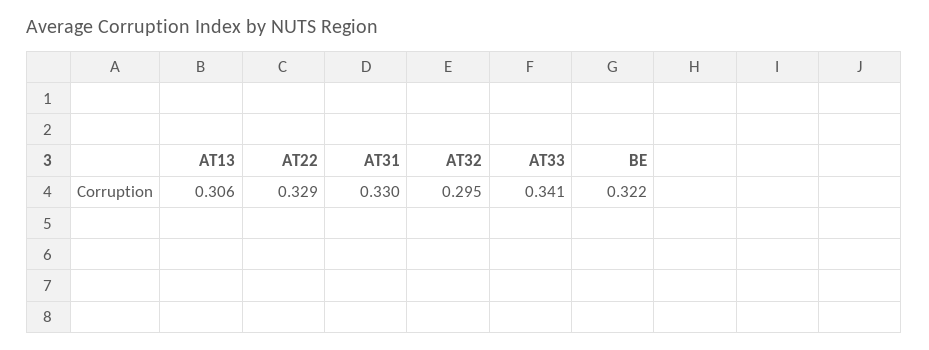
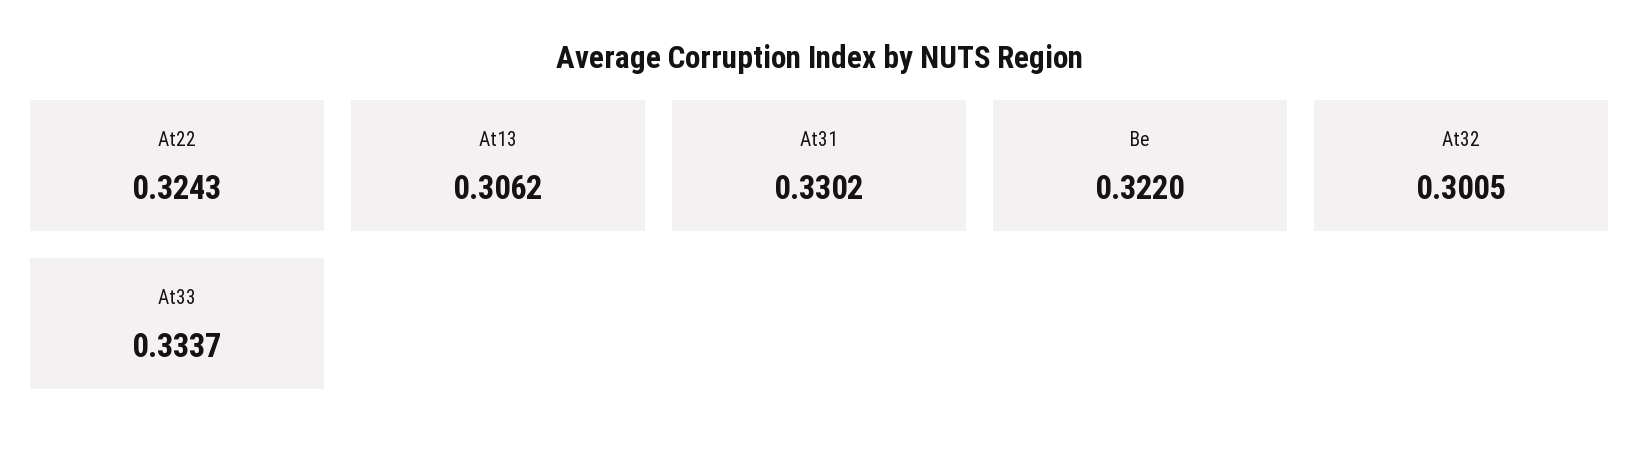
AT22: 0.329 -> 0.3243
AT32: 0.295 -> 0.3005
AT33: 0.341 -> 0.3337

